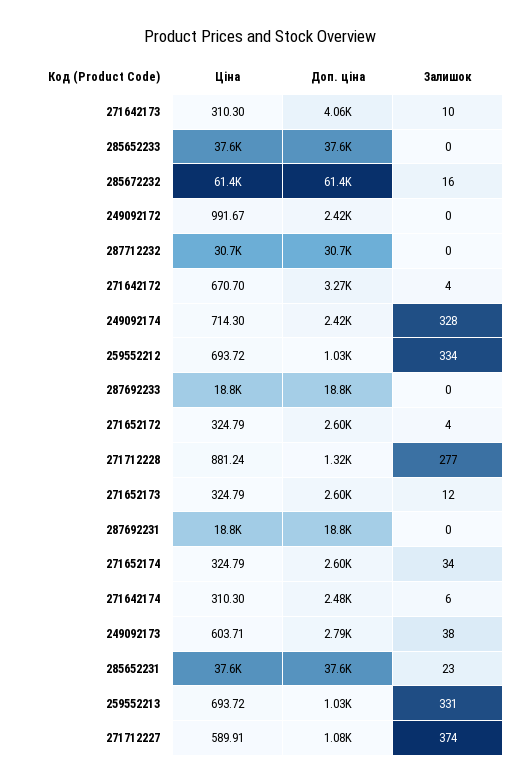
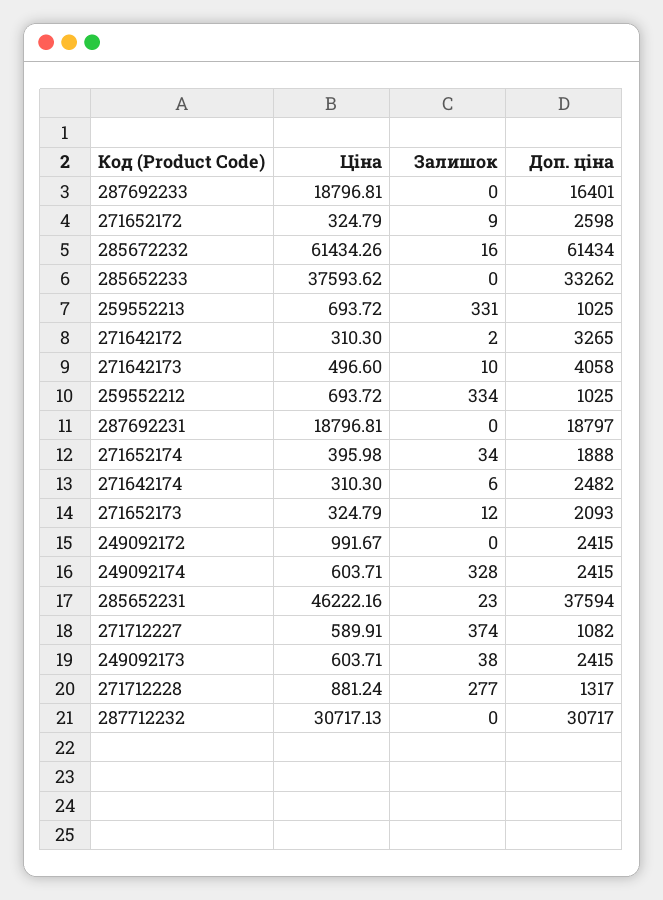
Ціна, 271642173: 310.3 -> 496.6
Доп. ціна, 285652233: 37600 -> 33262
Ціна, 271642172: 670.7 -> 310.3
Залишок, 271642172: 4 -> 2
Ціна, 249092174: 714.3 -> 603.71
Доп. ціна, 287692233: 18800 -> 16401
Залишок, 271652172: 4 -> 9
Доп. ціна, 271652173: 2600 -> 2093
Ціна, 271652174: 324.79 -> 395.98
Доп. ціна, 271652174: 2600 -> 1888
Доп. ціна, 249092173: 2790 -> 2415
Ціна, 285652231: 37600 -> 46222.16

